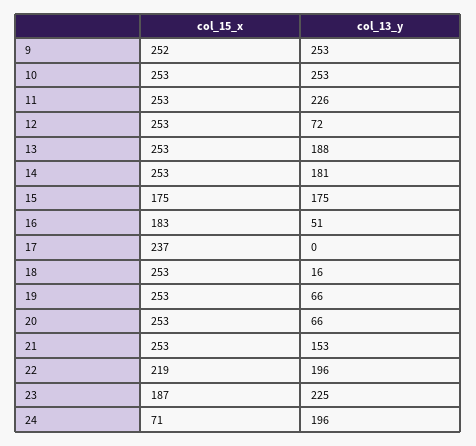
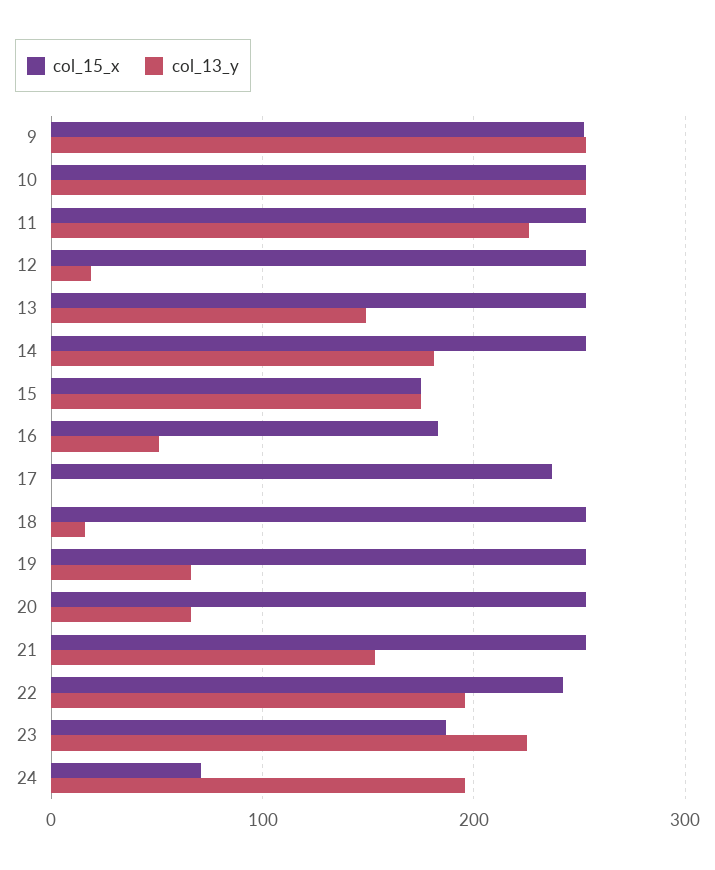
col_13_y, 12: 72 -> 20
col_13_y, 13: 188 -> 150
col_15_x, 22: 219 -> 240

